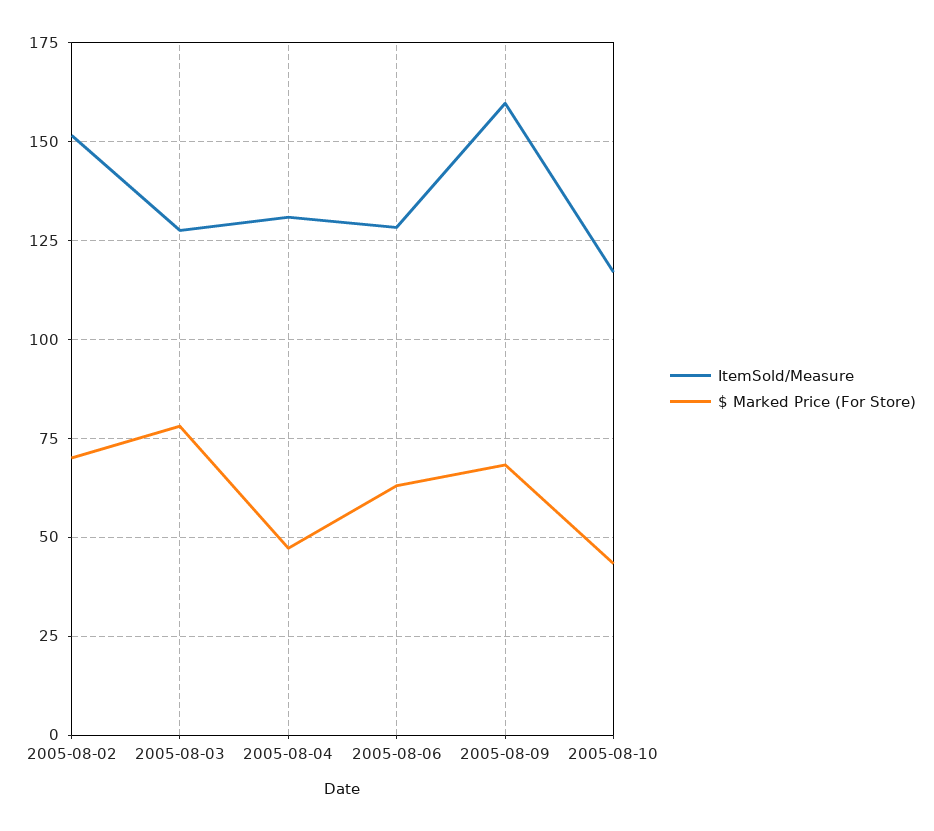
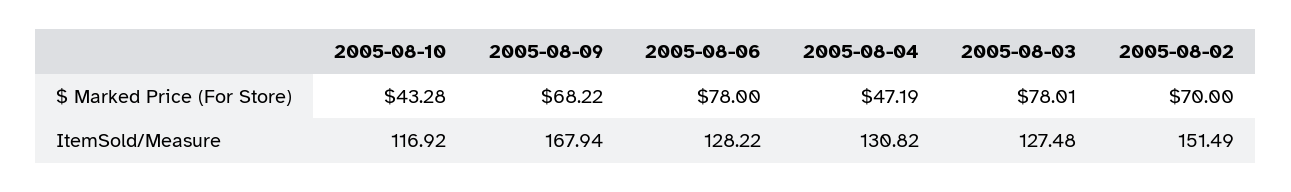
$ Marked Price (For Store), 2005-08-06: 62.5 -> 78
ItemSold/Measure, 2005-08-09: 160 -> 167.94

